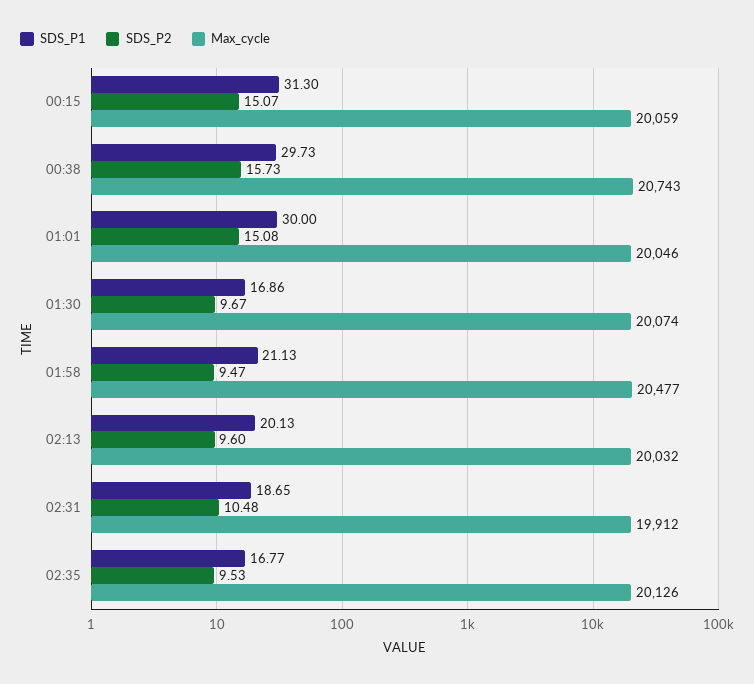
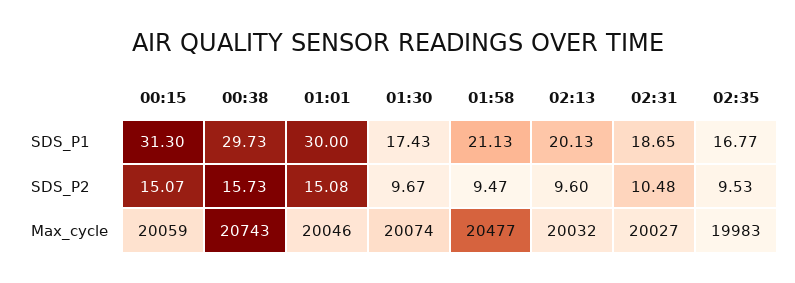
SDS_P1, 01:30: 16.86 -> 17.43
Max_cycle, 02:31: 19912 -> 20027
Max_cycle, 02:35: 20126 -> 19983

